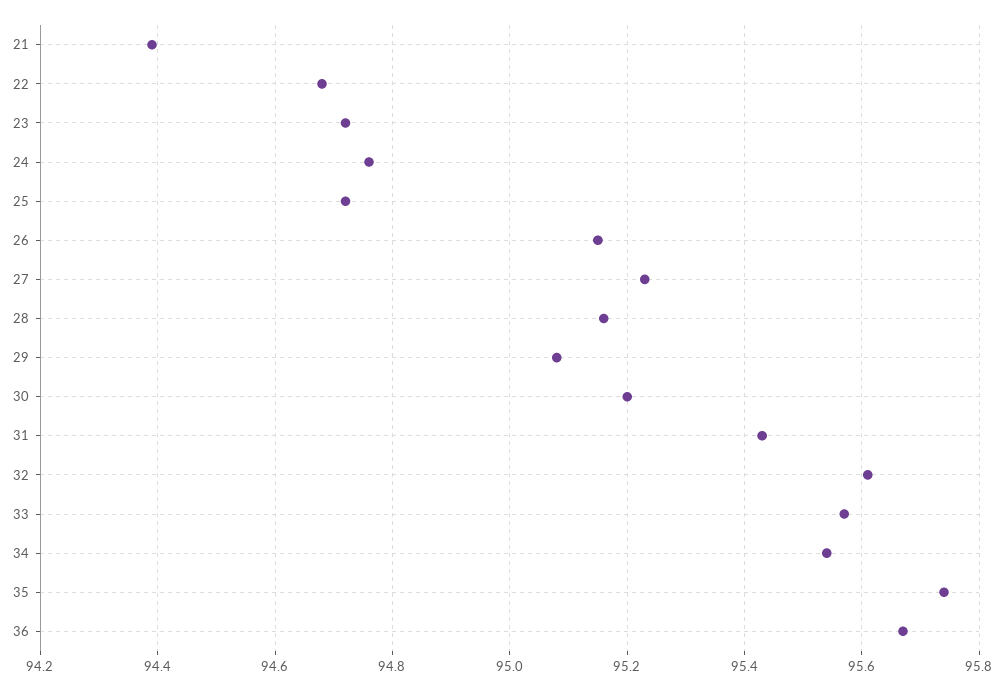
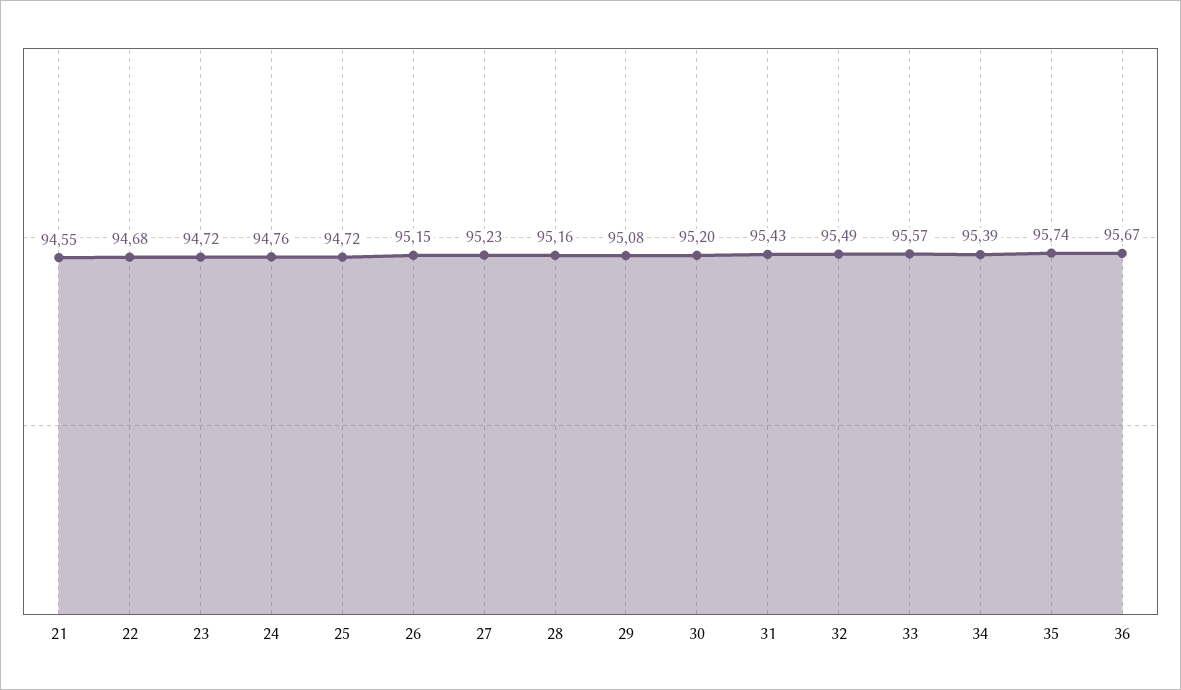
21: 94.4 -> 94.55
32: 95.6 -> 95.49
34: 95.55 -> 95.39

